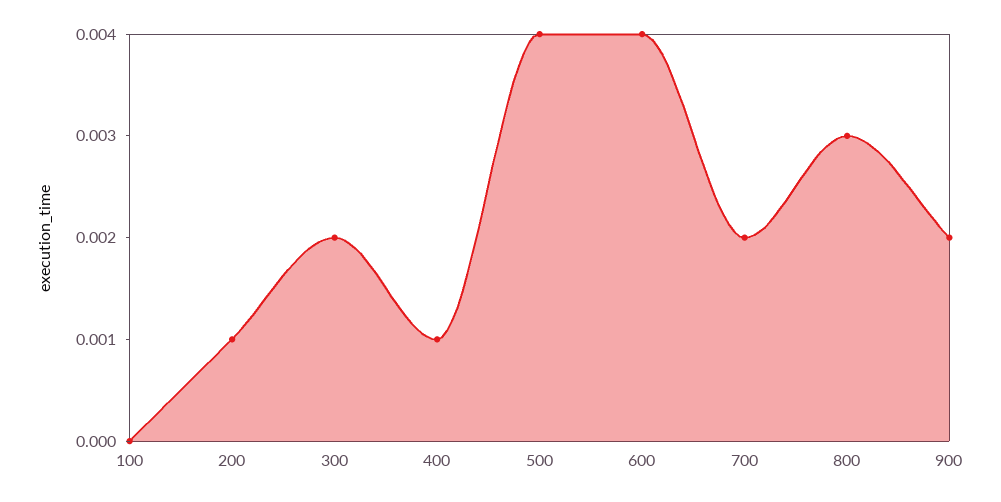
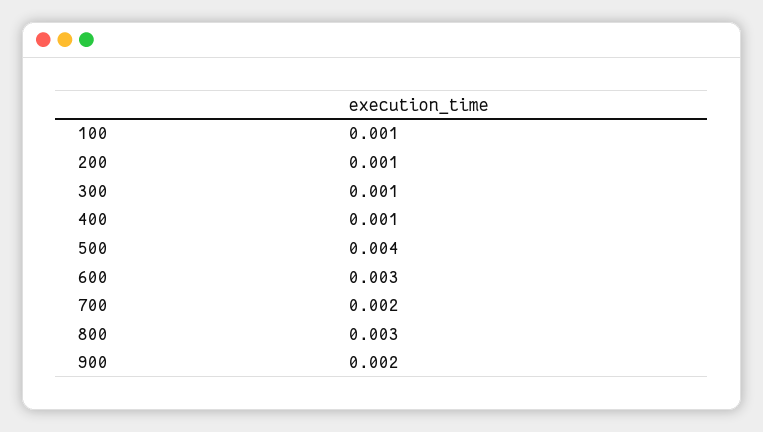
100: 0 -> 0.001
300: 0.002 -> 0.001
600: 0.004 -> 0.003

